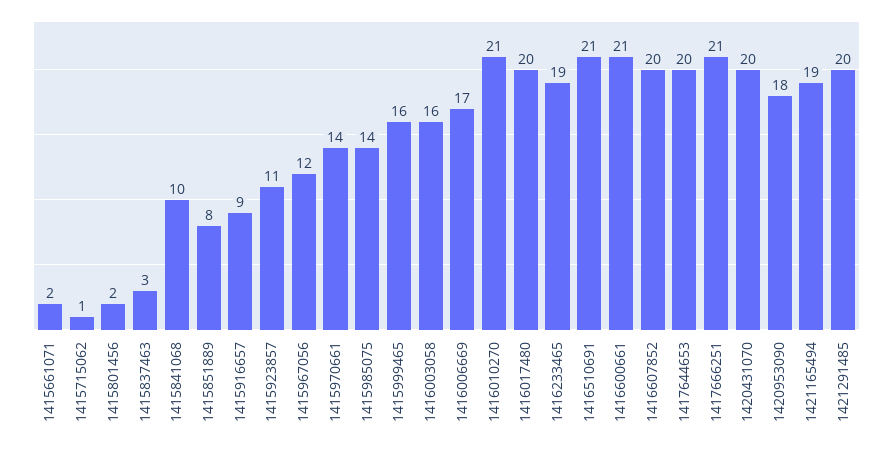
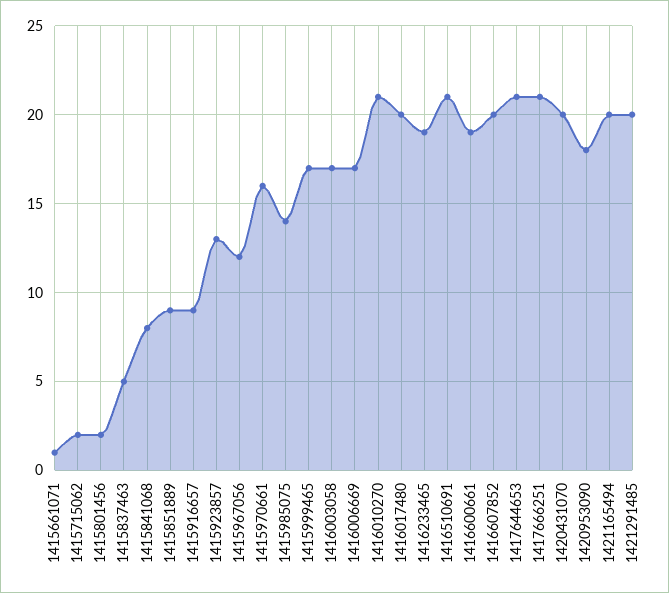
1415661071: 2 -> 1
1415715062: 1 -> 2
1415837463: 3 -> 5
1415841068: 10 -> 8
1415851889: 8 -> 9
1415923857: 11 -> 13
1415970661: 14 -> 16
1415999465: 16 -> 17
1416003058: 16 -> 17
1416600661: 21 -> 19
1417644653: 20 -> 21
1421165494: 19 -> 20

